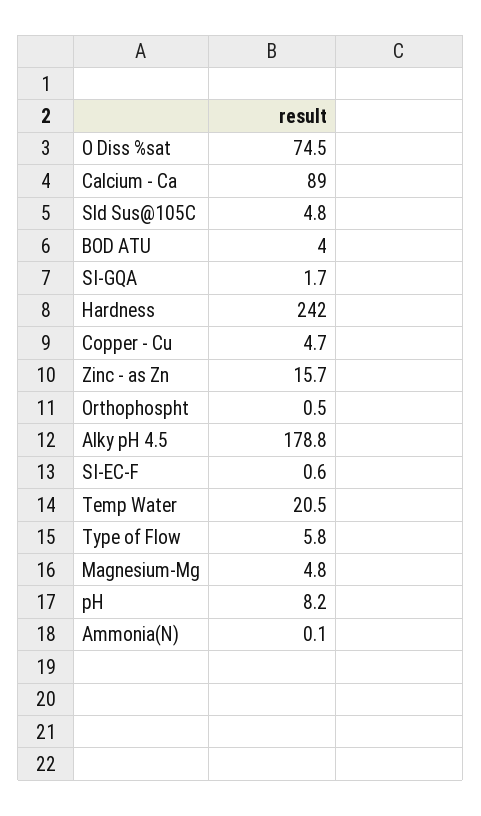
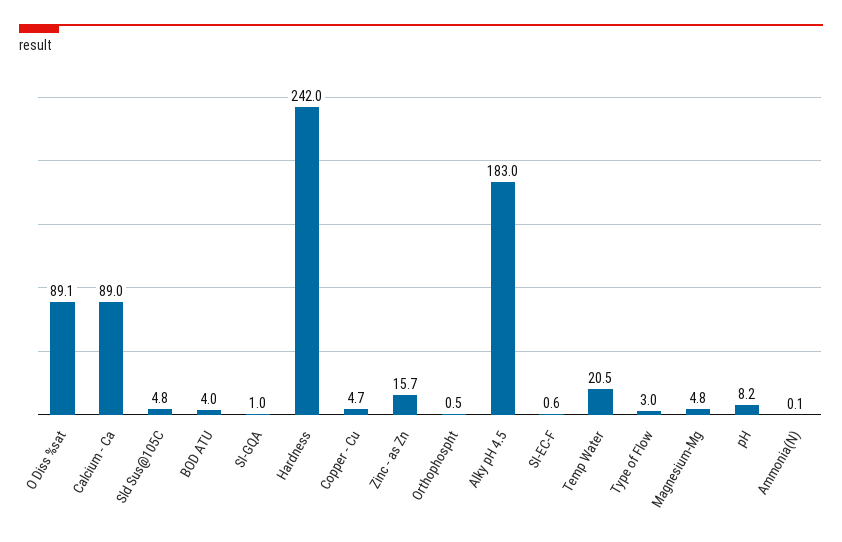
O Diss %sat: 74.5 -> 89.1
SI-GQA: 1.7 -> 1
Alky pH 4.5: 178.8 -> 183
Type of Flow: 5.8 -> 3

